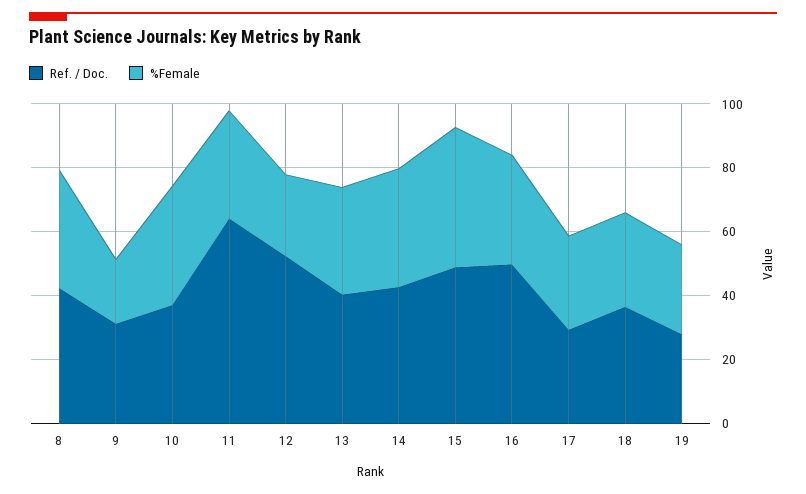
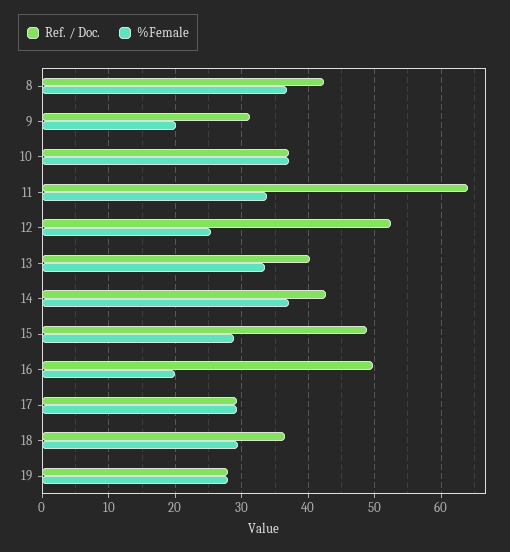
%Female, 15: 45 -> 29
%Female, 16: 35 -> 20

